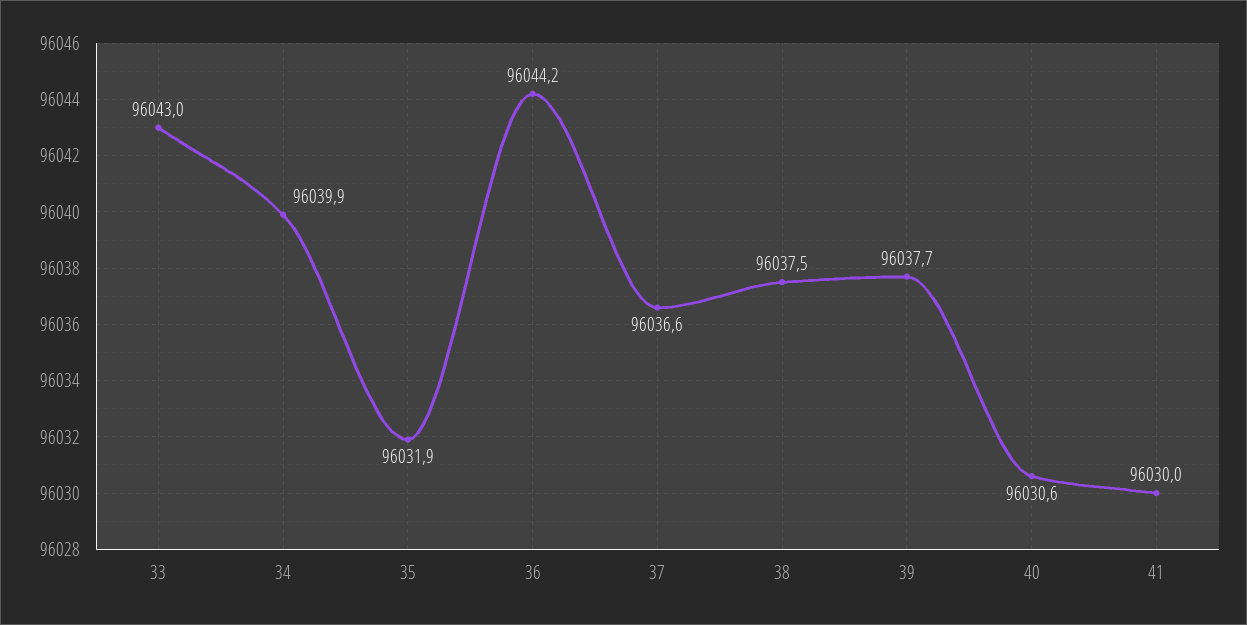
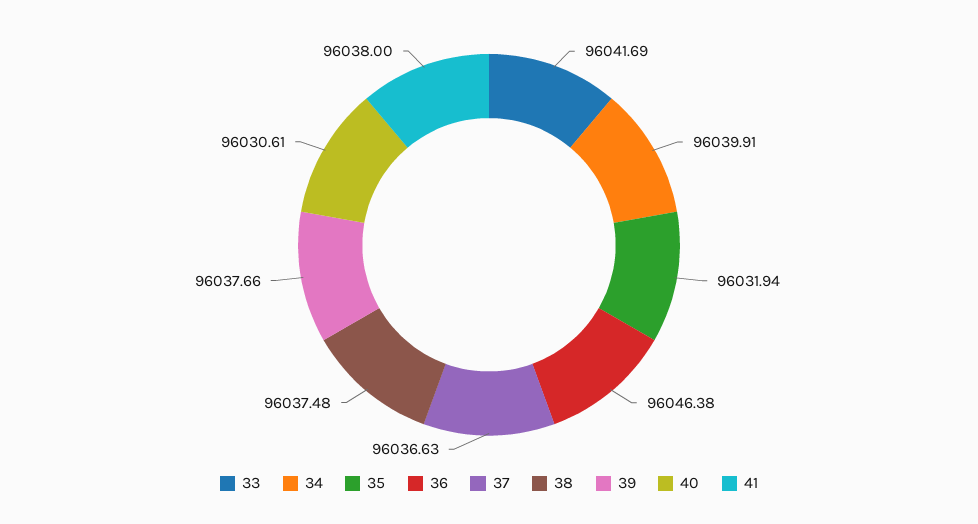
33: 96043 -> 96041.69
36: 96044.2 -> 96046.38
41: 96030 -> 96038

